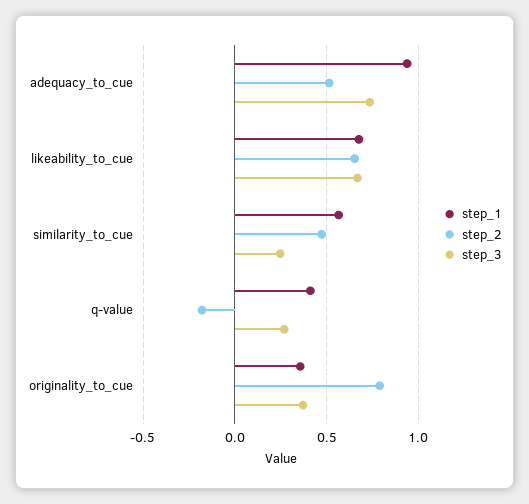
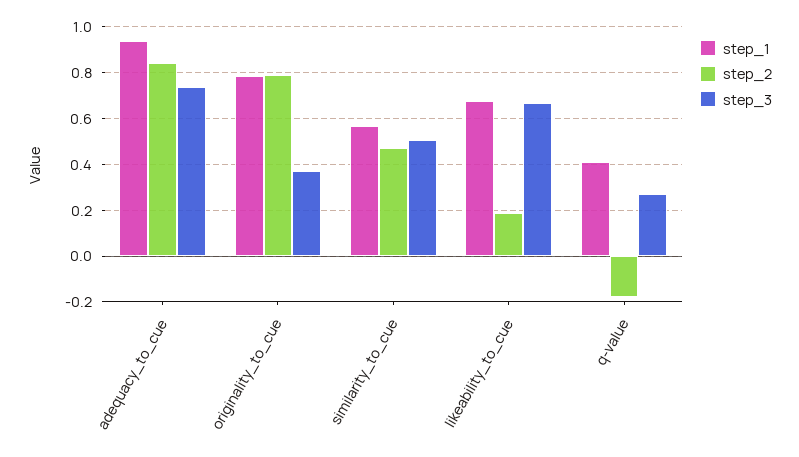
step_2, adequacy_to_cue: 0.5 -> 0.85
step_2, likeability_to_cue: 0.65 -> 0.2
step_3, similarity_to_cue: 0.25 -> 0.5
step_1, originality_to_cue: 0.35 -> 0.8

